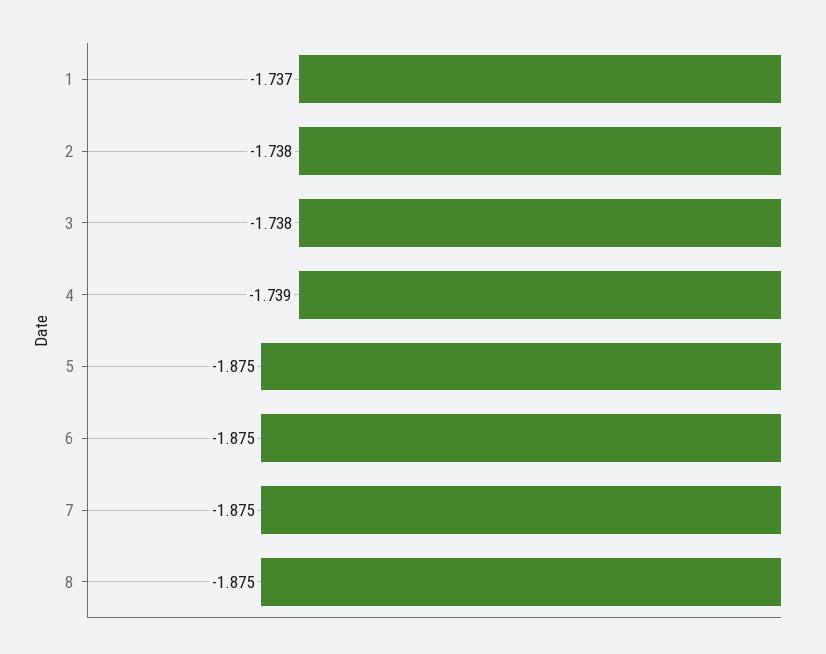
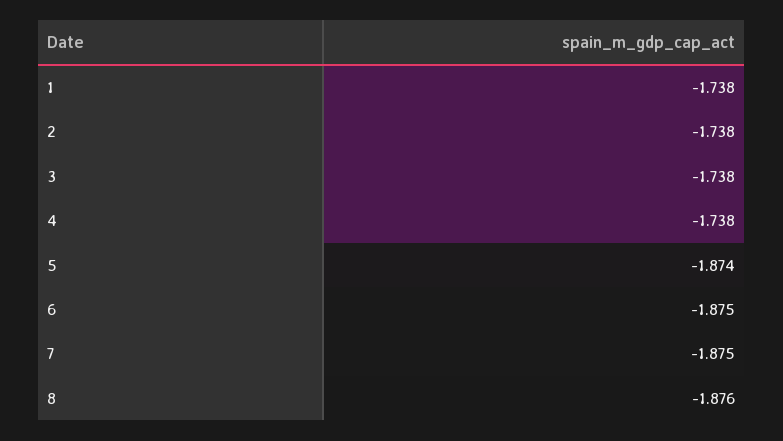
1: -1.737 -> -1.738
4: -1.739 -> -1.738
5: -1.875 -> -1.874
8: -1.875 -> -1.876

